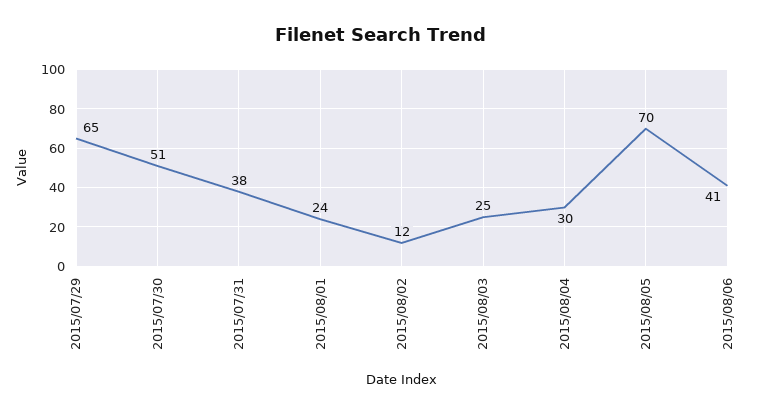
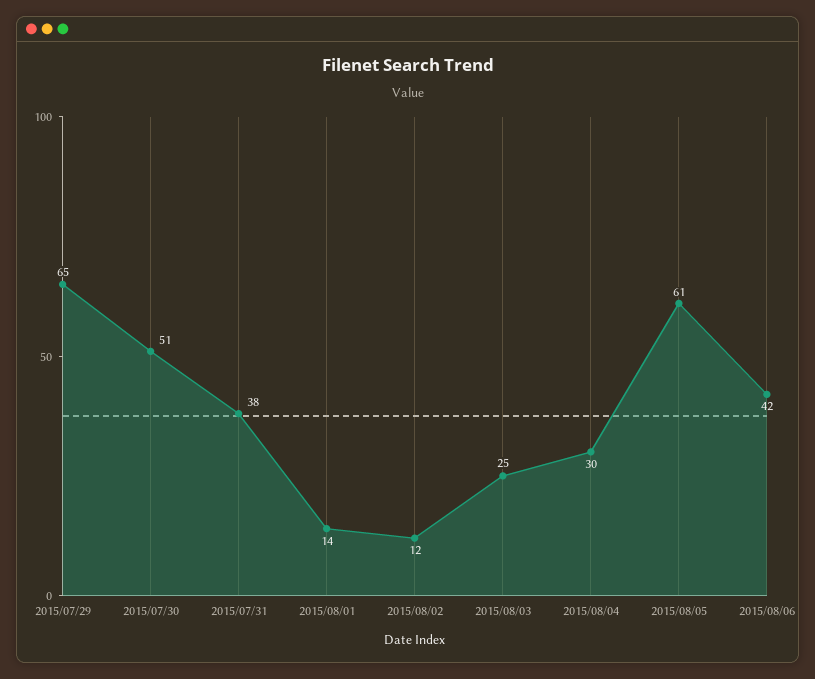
2015/08/01: 24 -> 14
2015/08/05: 70 -> 61
2015/08/06: 41 -> 42

